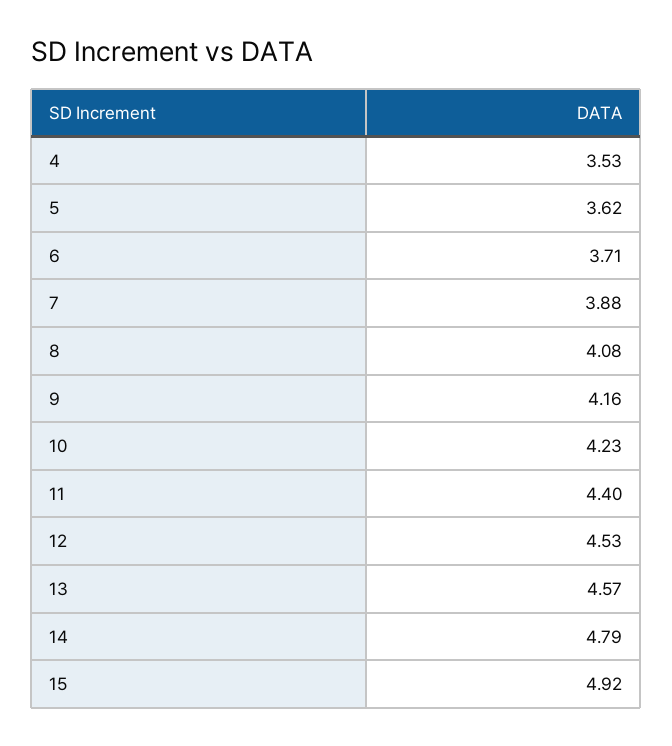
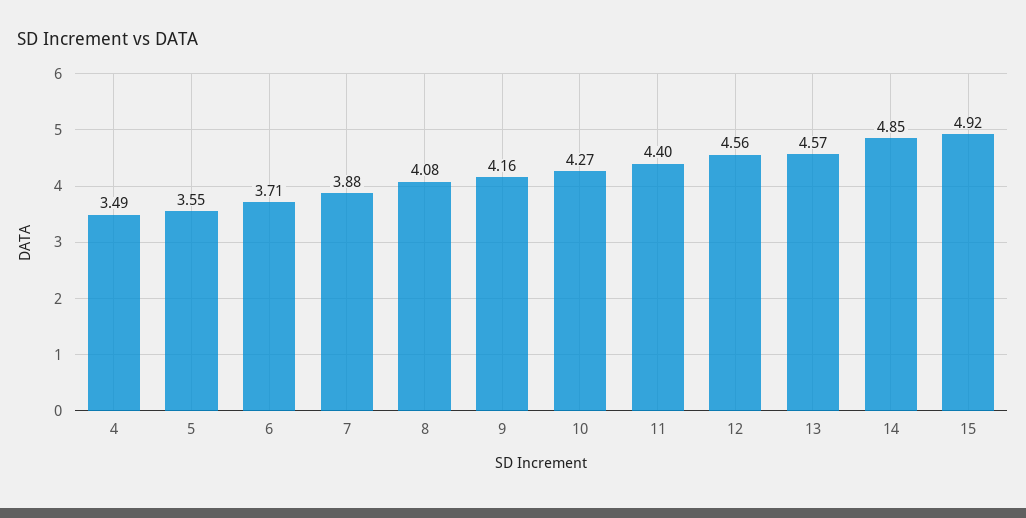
4: 3.53 -> 3.49
5: 3.62 -> 3.55
10: 4.23 -> 4.27
12: 4.53 -> 4.56
14: 4.79 -> 4.85

